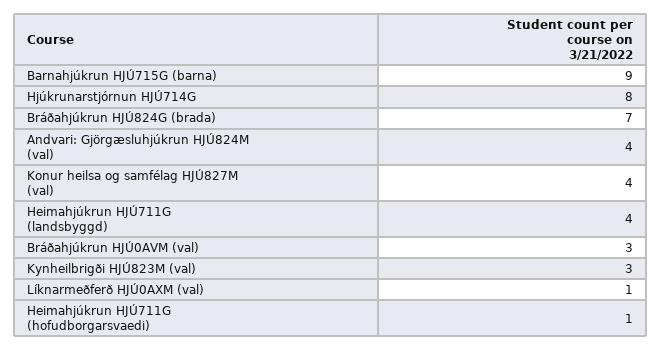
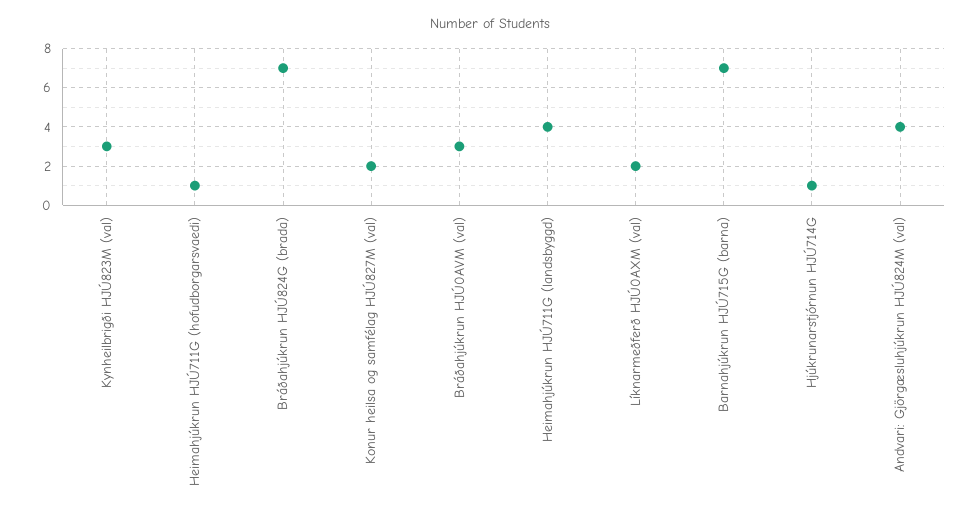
Barnahjúkrun HJÚ715G (barna): 9 -> 7
Hjúkrunarstjórnun HJÚ714G: 8 -> 1
Konur heilsa og samfélag HJÚ827M (val): 4 -> 2
Líknarmeðferð HJÚ0AXM (val): 1 -> 2

